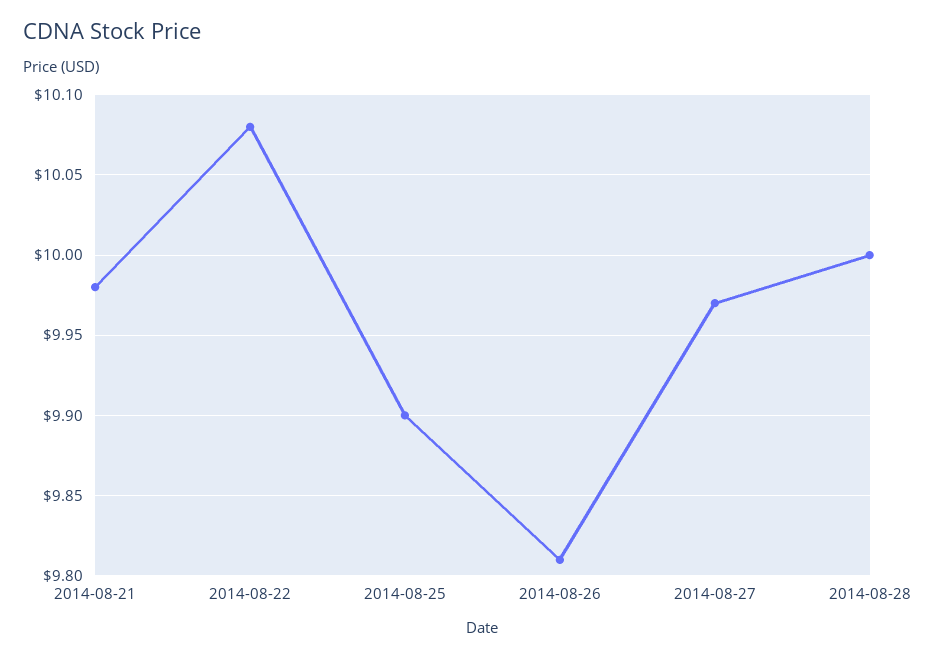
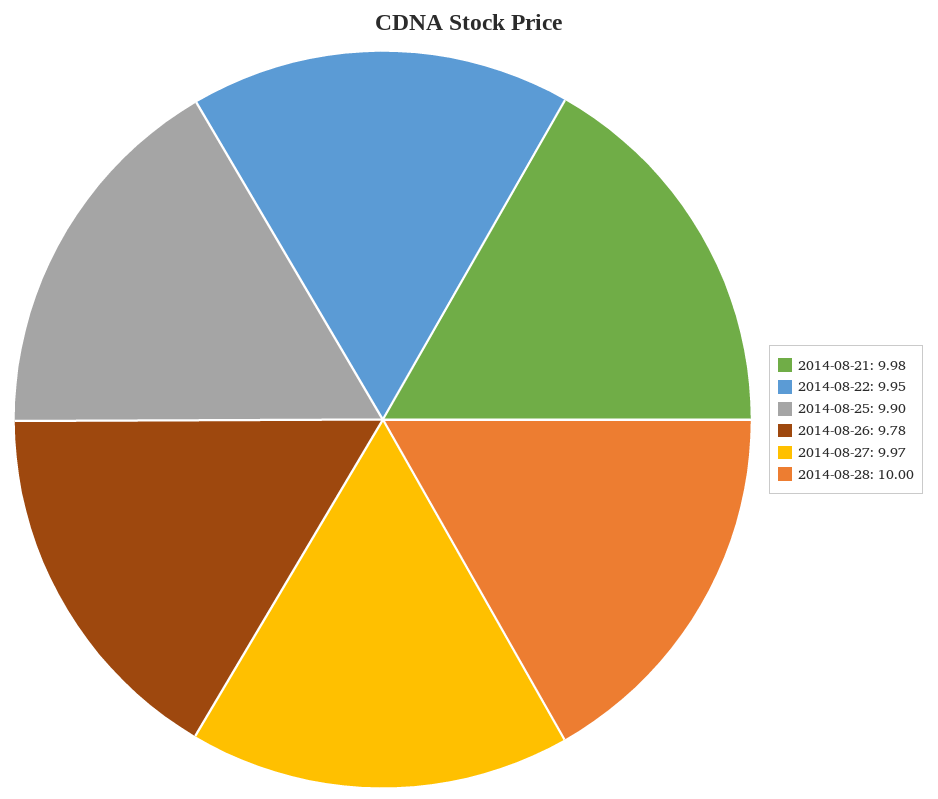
2014-08-22: 10.08 -> 9.95
2014-08-26: 9.81 -> 9.78

